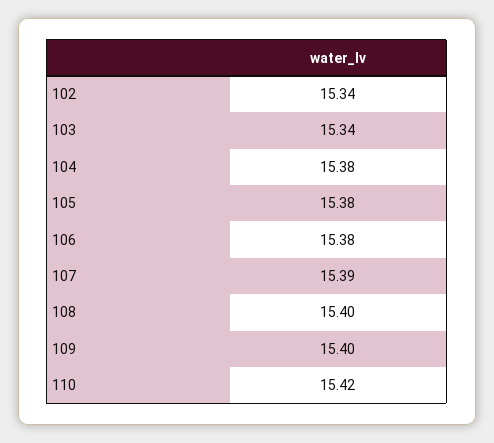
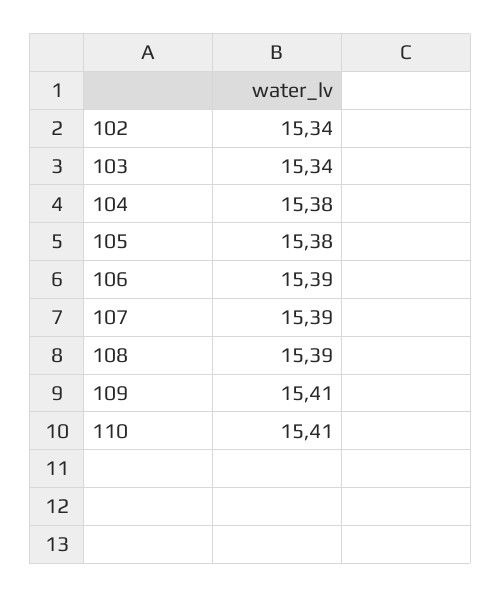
106: 15.38 -> 15.39
108: 15.4 -> 15.39
109: 15.4 -> 15.41
110: 15.42 -> 15.41

